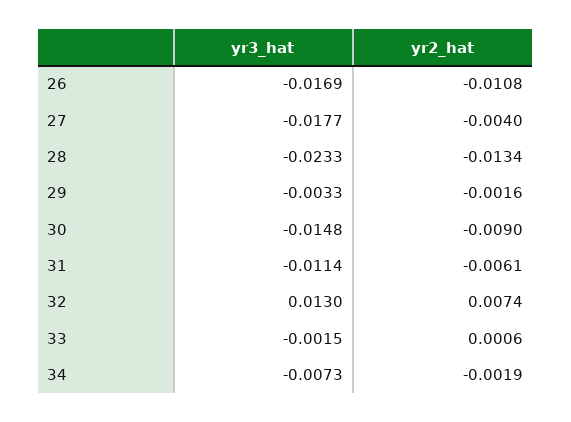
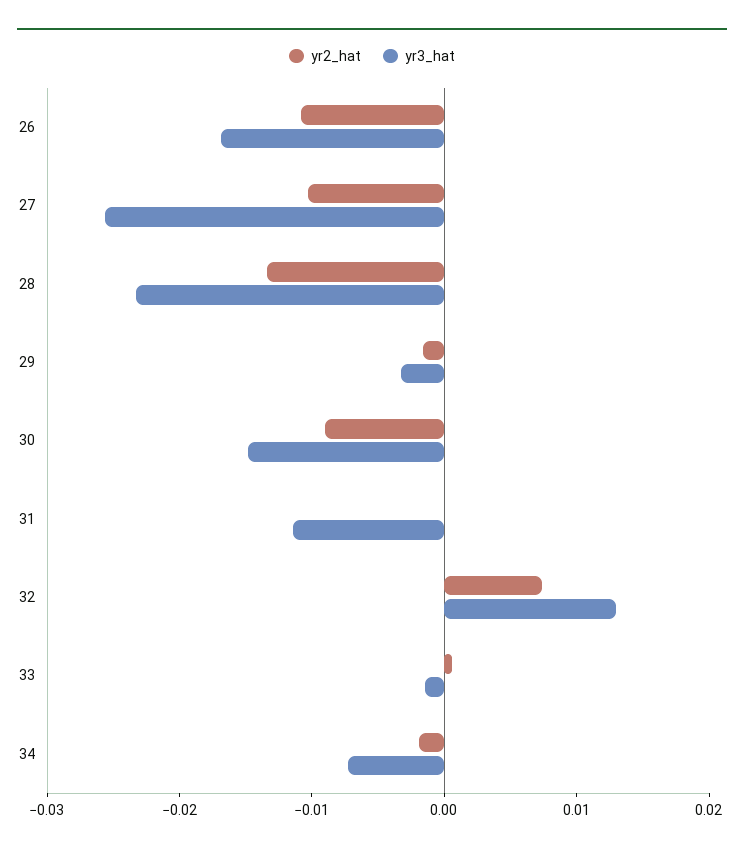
yr3_hat, 27: -0.0177 -> -0.026
yr2_hat, 27: -0.004 -> -0.01
yr2_hat, 31: -0.0061 -> 0

